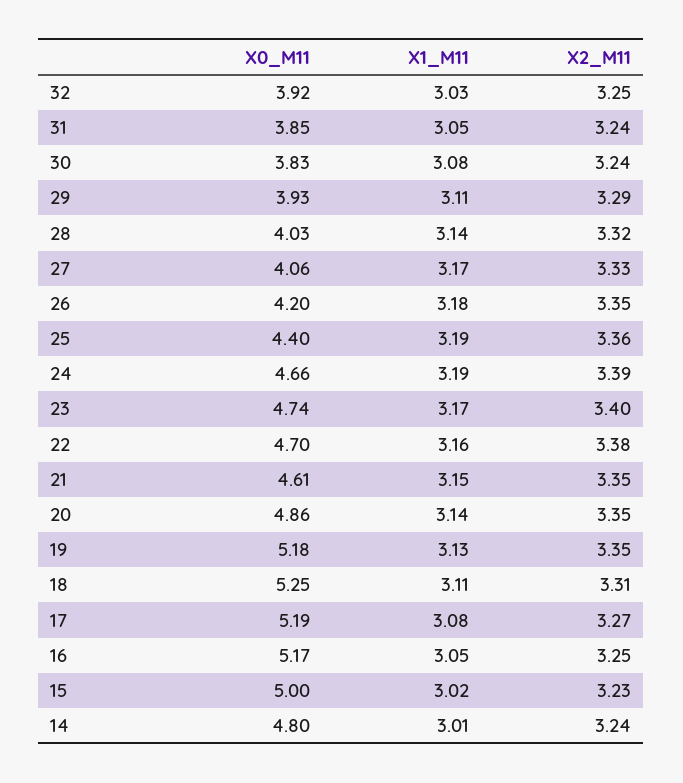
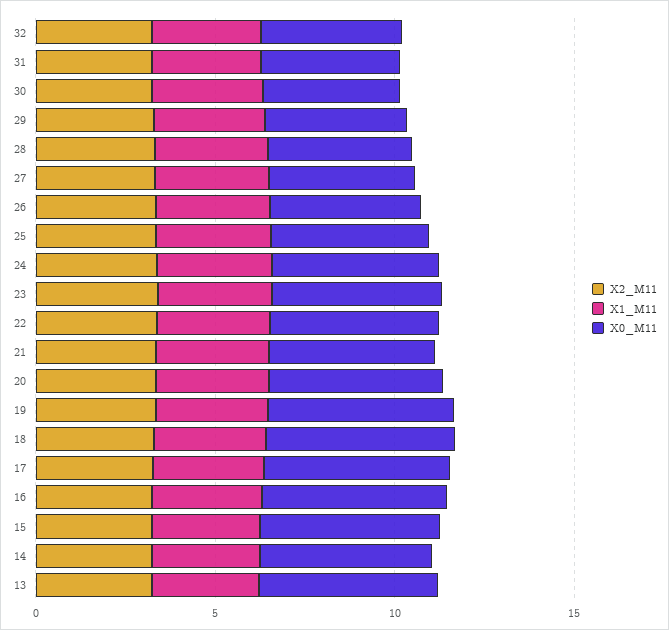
X2_M11, 13: none -> 3
X1_M11, 13: none -> 3
X0_M11, 13: none -> 5

